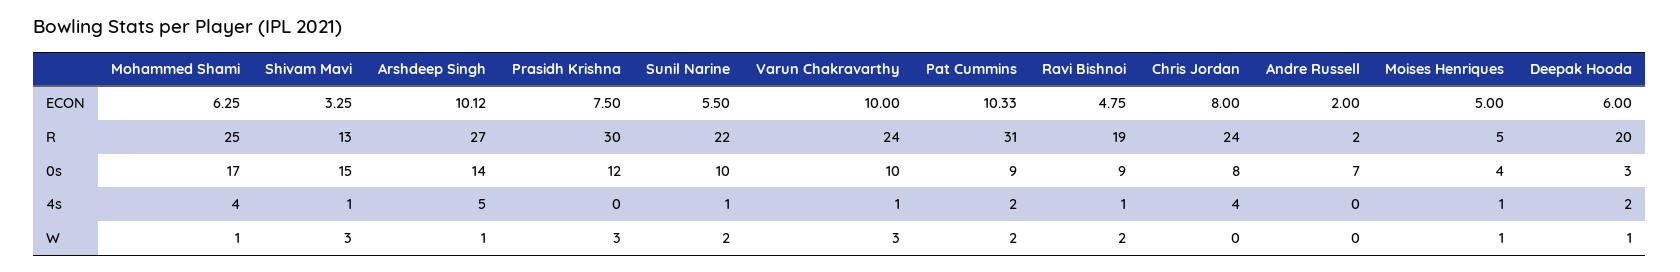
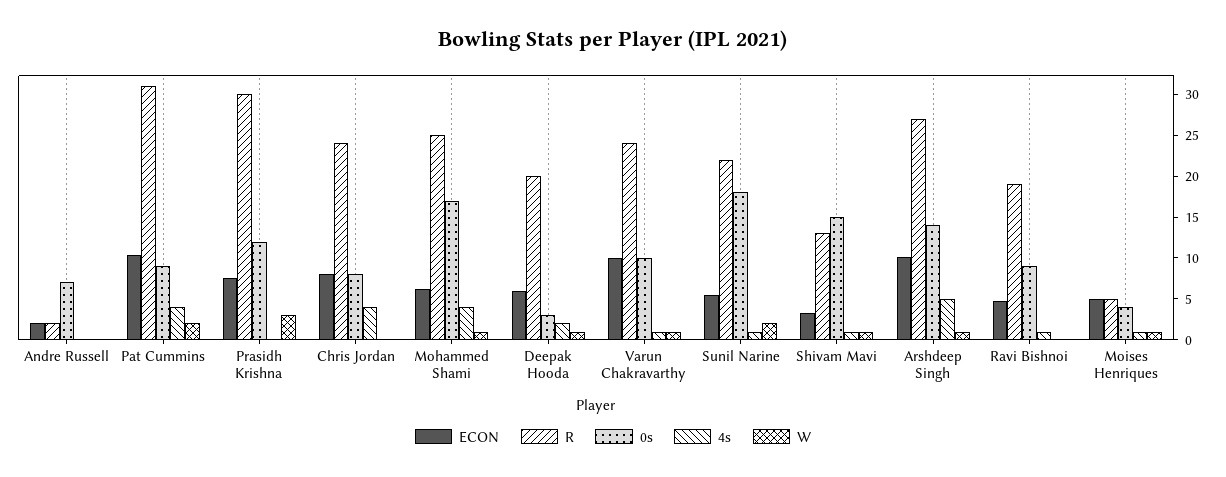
0s, Sunil Narine: 10 -> 18
4s, Pat Cummins: 2 -> 4
W, Shivam Mavi: 3 -> 1
W, Varun Chakravarthy: 3 -> 1
W, Ravi Bishnoi: 2 -> 0

